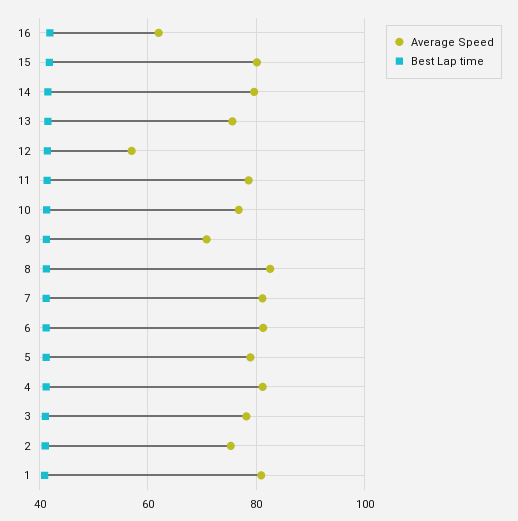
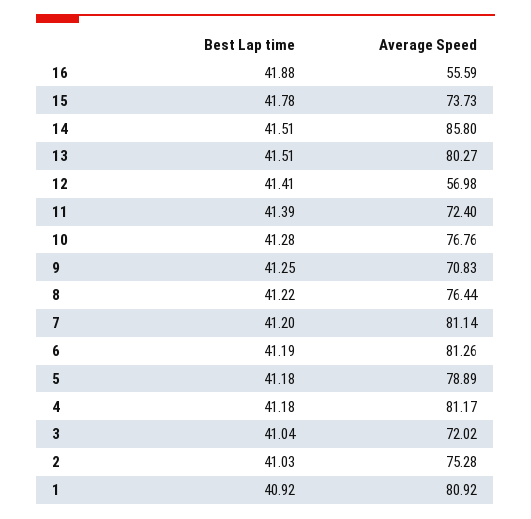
Average Speed, 16: 62 -> 55.59
Average Speed, 15: 80 -> 73.73
Average Speed, 14: 80 -> 85.8
Average Speed, 13: 76 -> 80.27
Average Speed, 11: 78 -> 72.4
Average Speed, 8: 82 -> 76.44
Average Speed, 3: 78 -> 72.02

